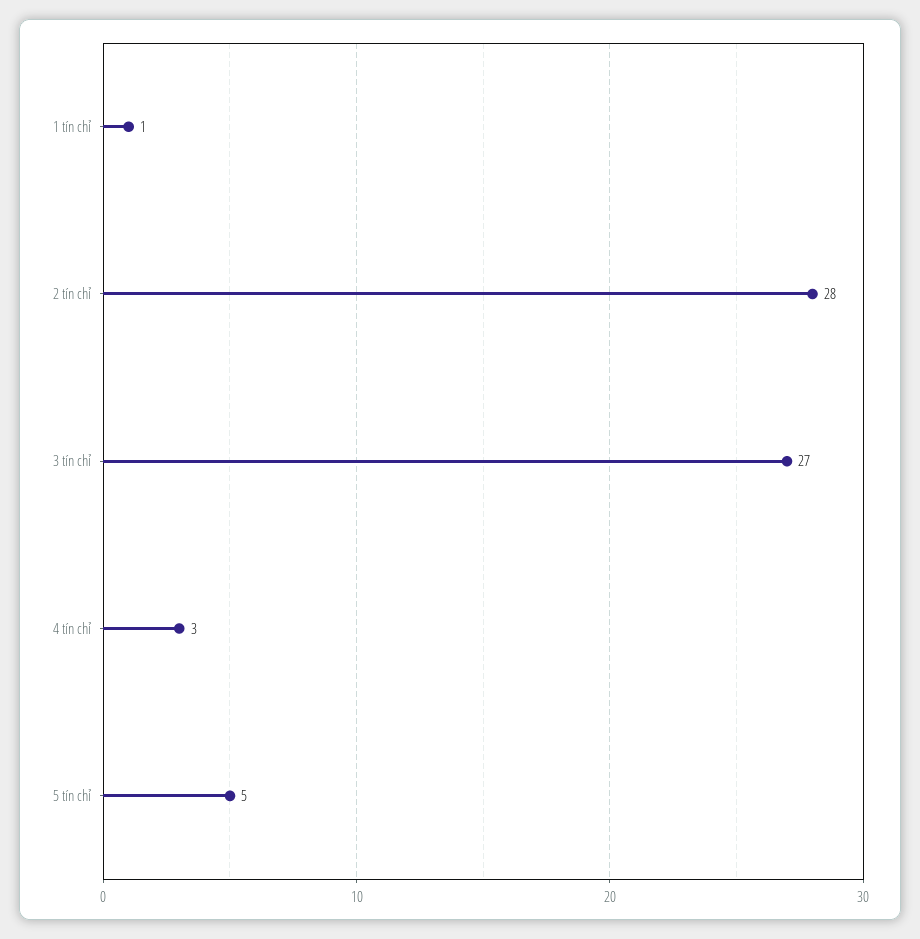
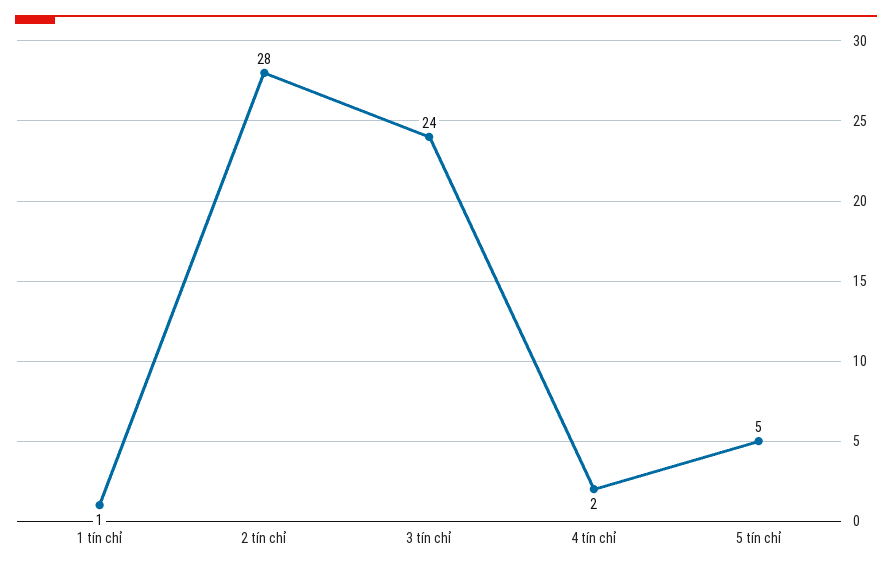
3 tín chỉ: 27 -> 24
4 tín chỉ: 3 -> 2

